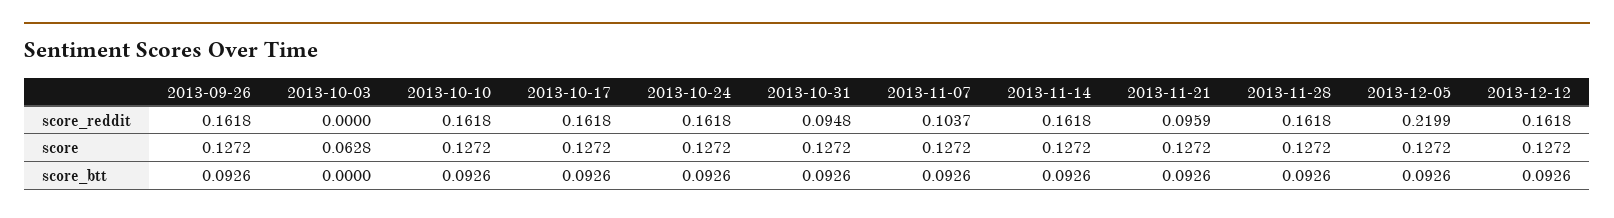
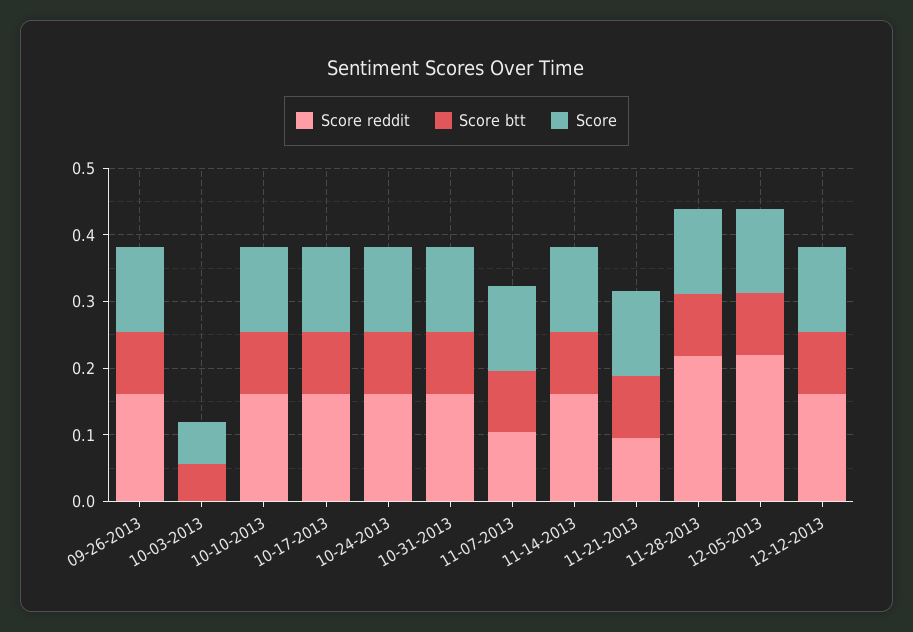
score_reddit, 2013-10-31: 0.0948 -> 0.16
score_reddit, 2013-11-28: 0.1618 -> 0.22
score_btt, 2013-10-03: 0 -> 0.06

